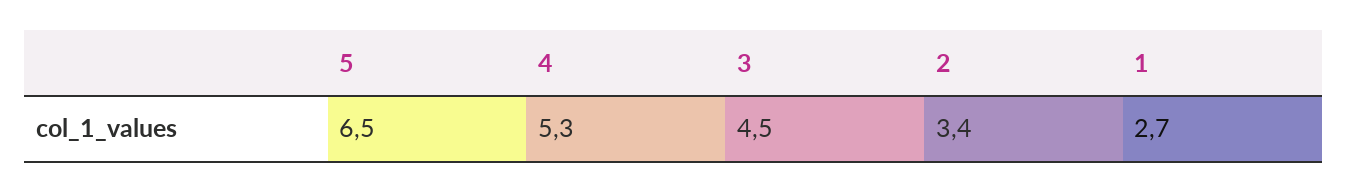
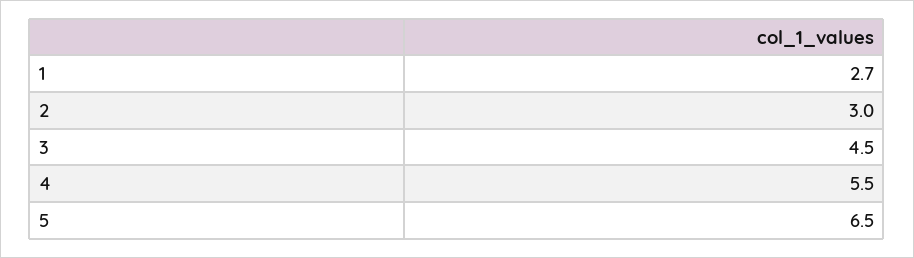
4: 5.3 -> 5.5
2: 3.4 -> 3

